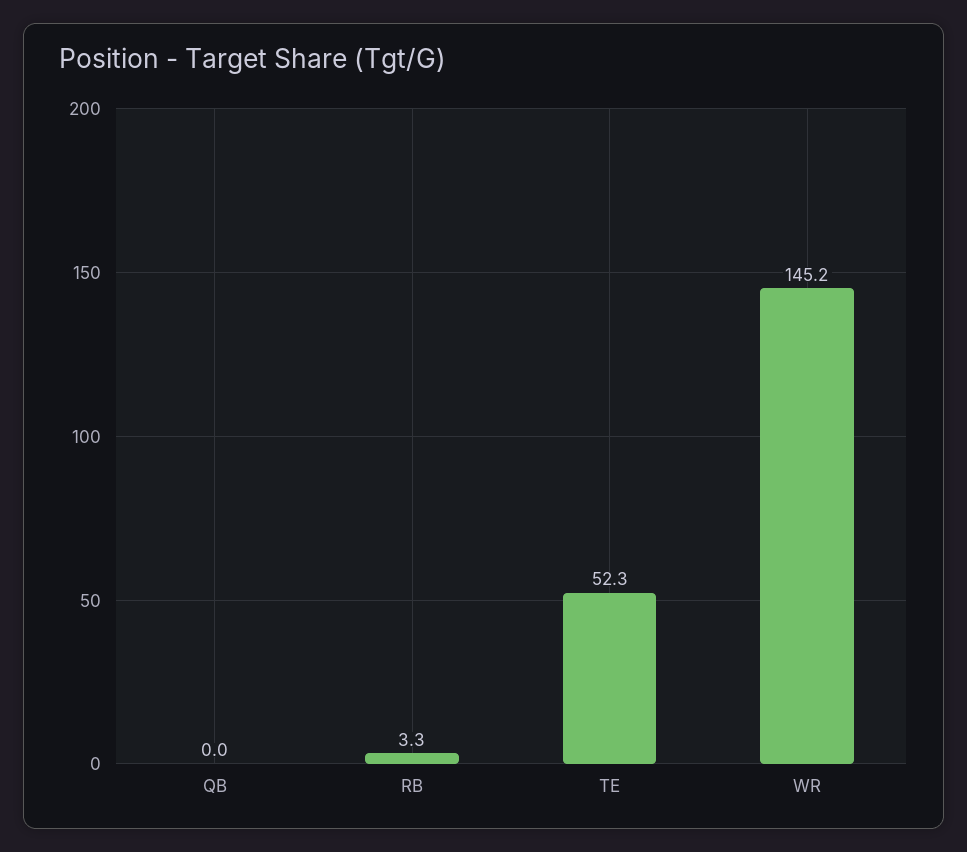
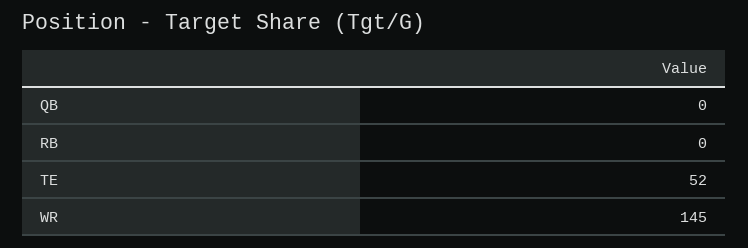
RB: 3.3 -> 0

